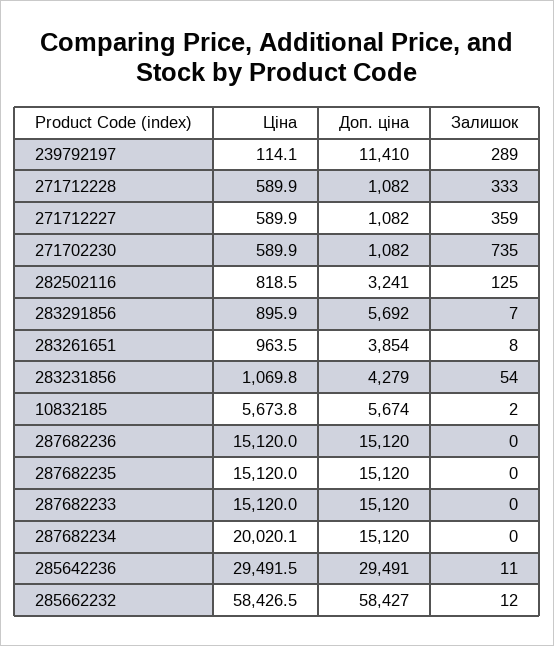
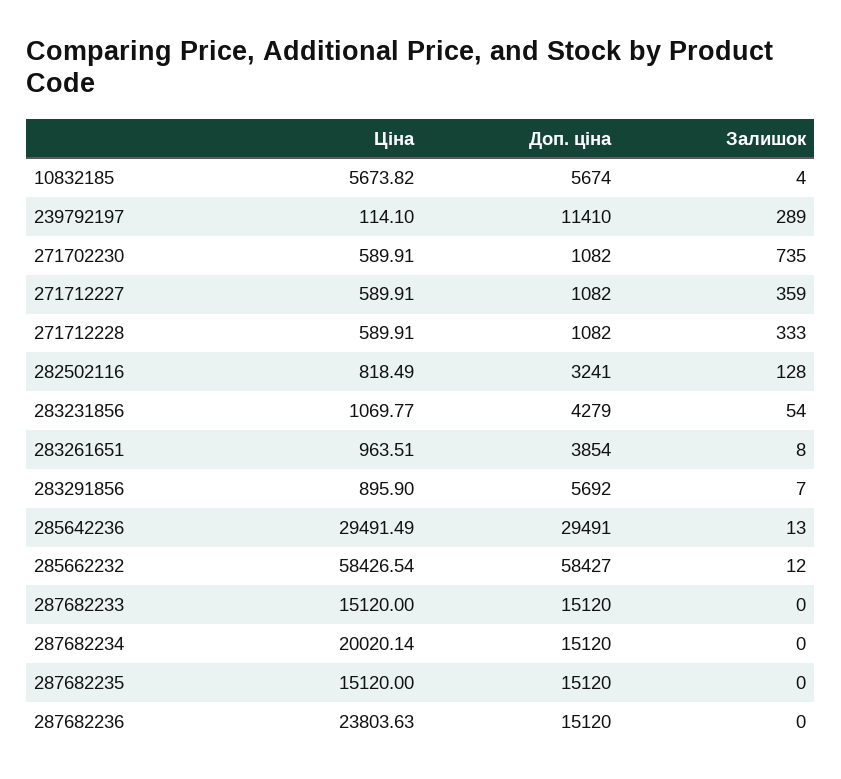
Залишок, 282502116: 125 -> 128
Залишок, 10832185: 2 -> 4
Ціна, 287682236: 15120 -> 23803.63
Залишок, 285642236: 11 -> 13

